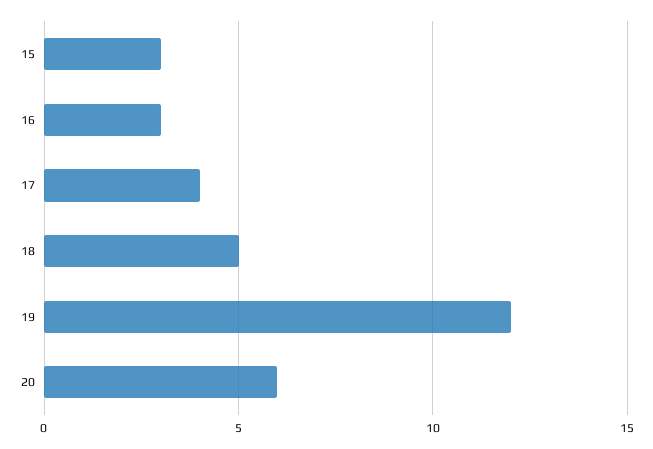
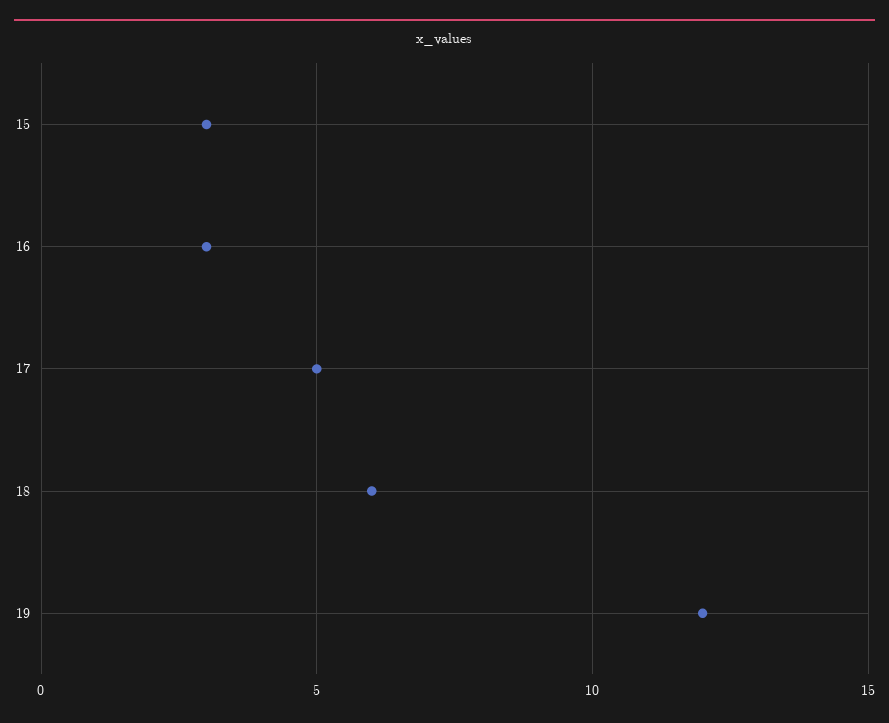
17: 4 -> 5
18: 5 -> 6
20: 6 -> none

